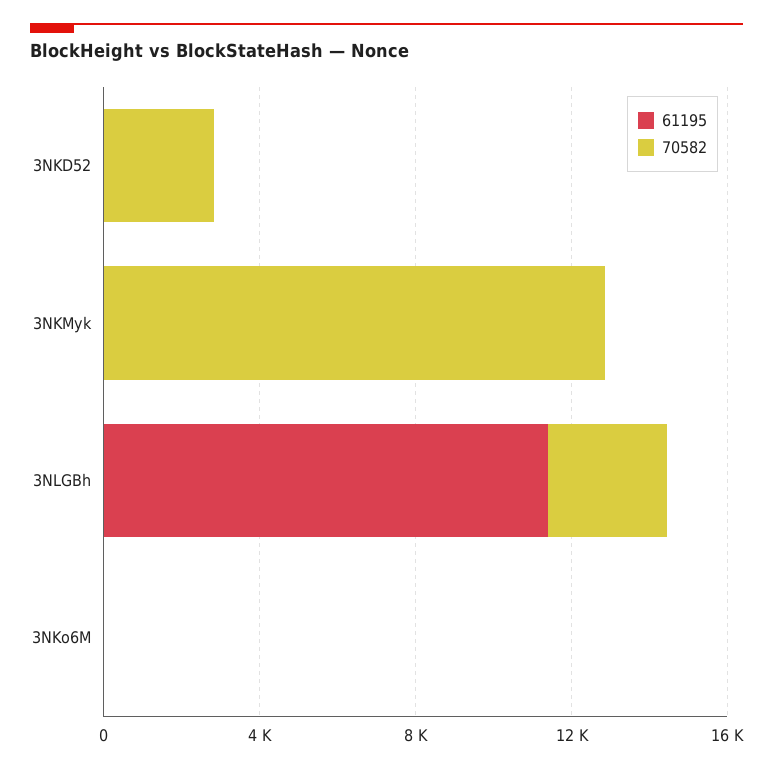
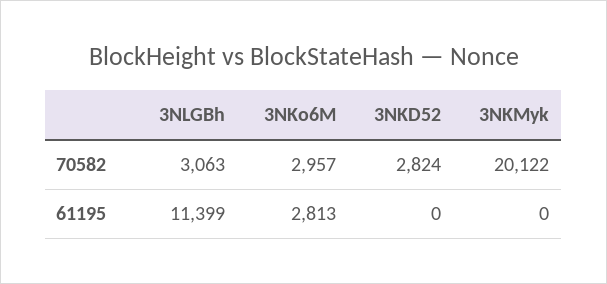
70582, 3NKMyk: 13000 -> 20122
61195, 3NKo6M: 0 -> 2813
70582, 3NKo6M: 0 -> 2957

